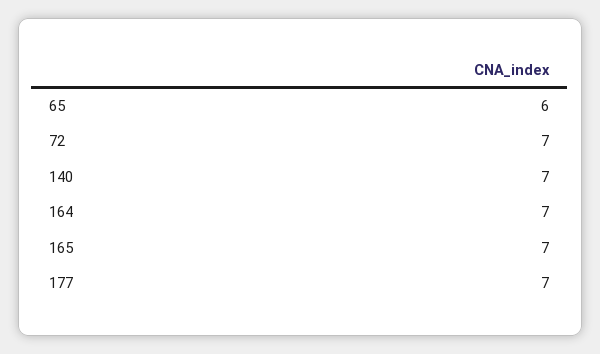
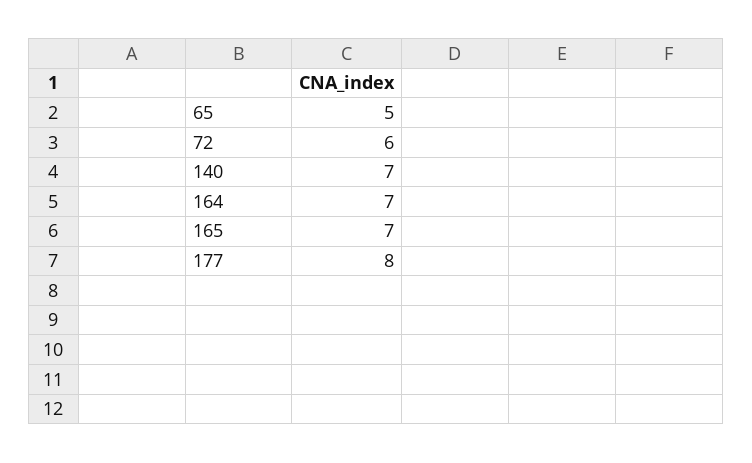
65: 6 -> 5
72: 7 -> 6
177: 7 -> 8

